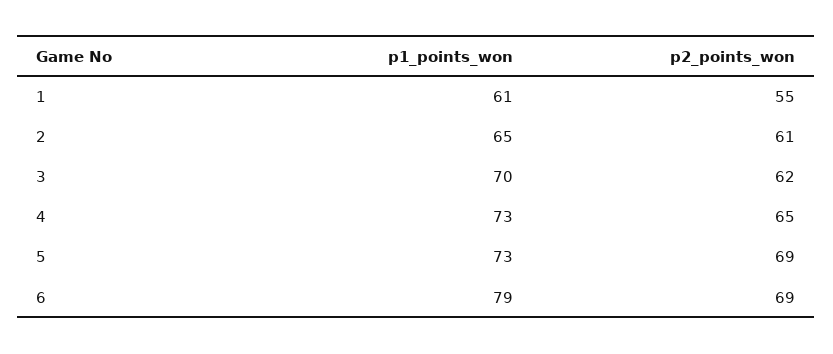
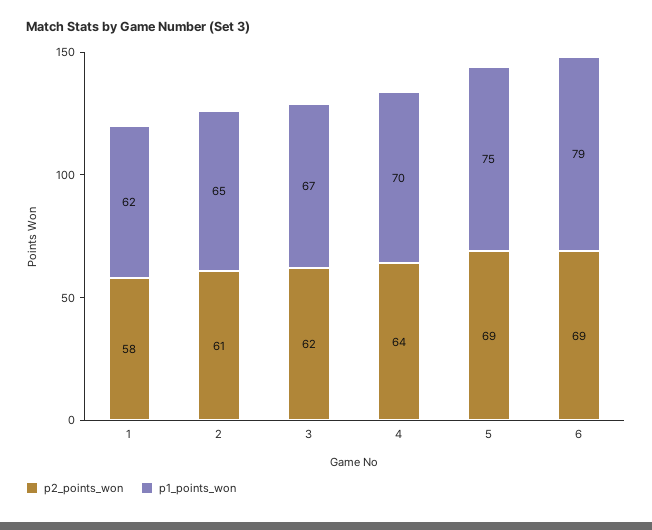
p1_points_won, 1: 61 -> 62
p2_points_won, 1: 55 -> 58
p1_points_won, 3: 70 -> 67
p1_points_won, 4: 73 -> 70
p2_points_won, 4: 65 -> 64
p1_points_won, 5: 73 -> 75

